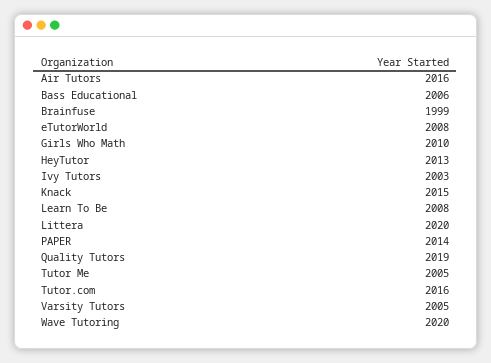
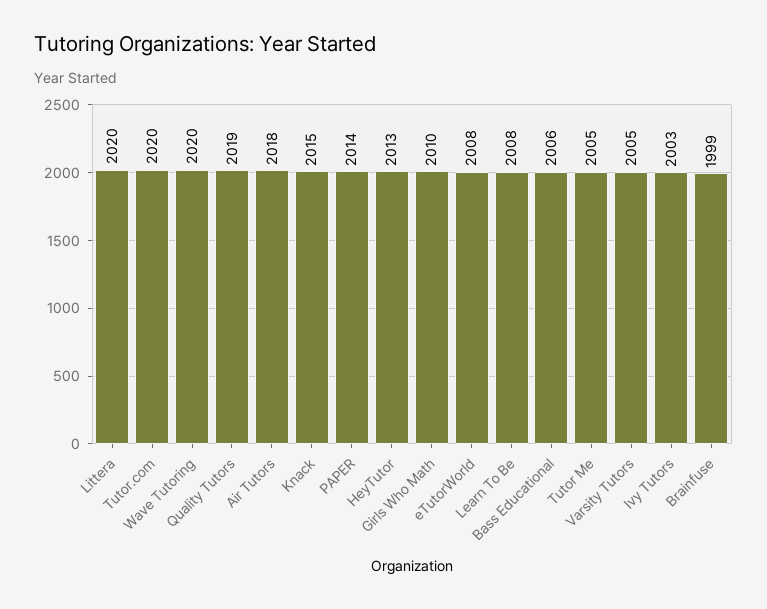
Air Tutors: 2016 -> 2018
Tutor.com: 2016 -> 2020

